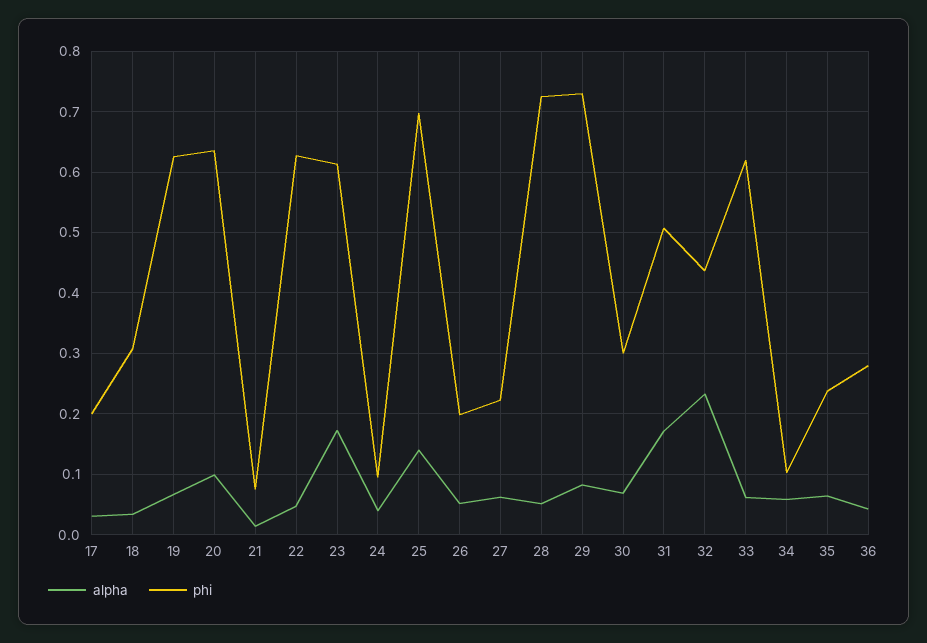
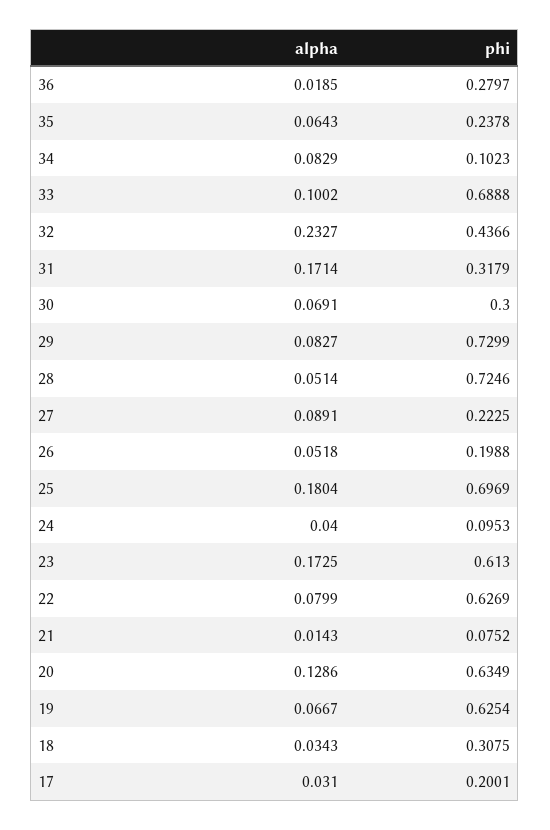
alpha, 20: 0.1 -> 0.1286
alpha, 22: 0.05 -> 0.0799
alpha, 25: 0.14 -> 0.1804
alpha, 27: 0.06 -> 0.0891
phi, 31: 0.51 -> 0.3179
alpha, 33: 0.06 -> 0.1002
phi, 33: 0.62 -> 0.6888
alpha, 34: 0.06 -> 0.0829
alpha, 36: 0.04 -> 0.0185

